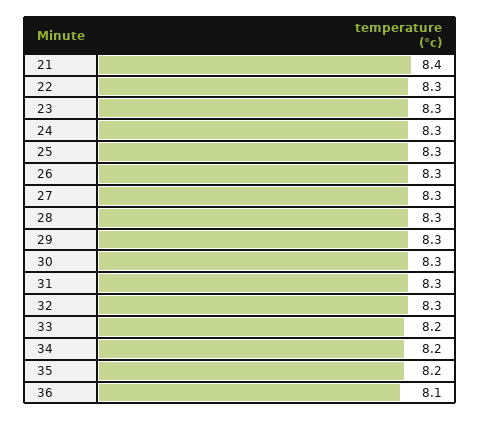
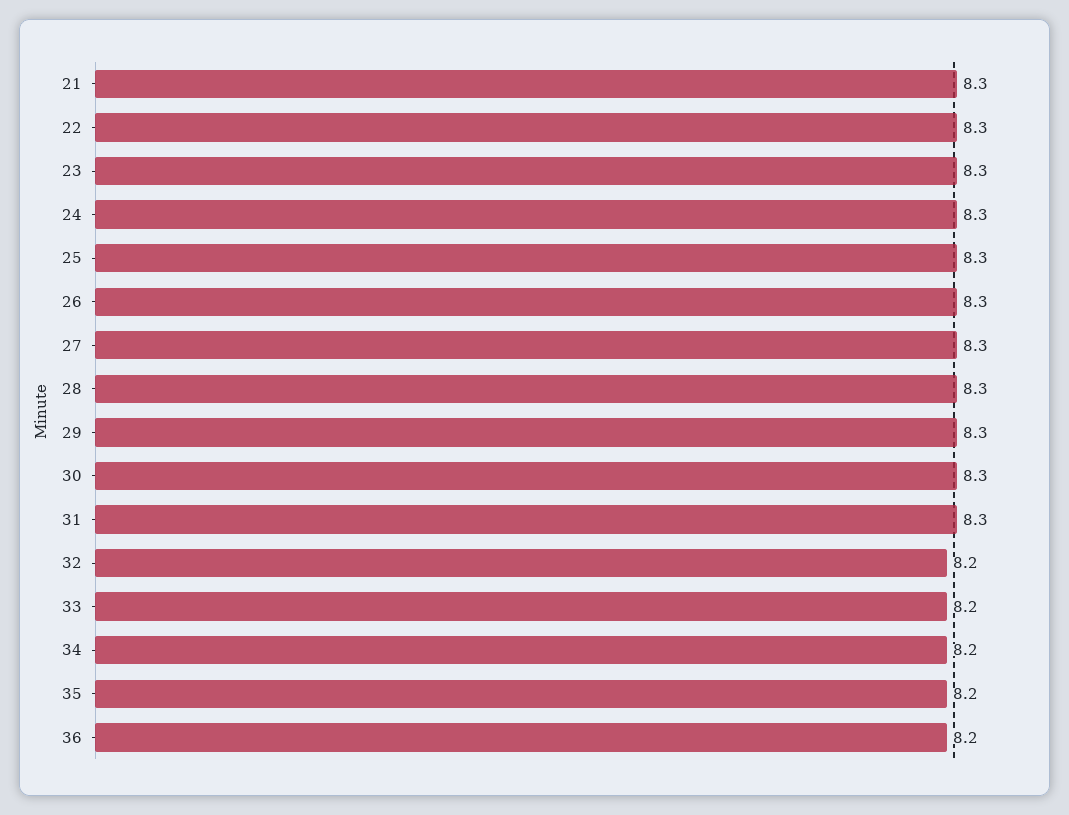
21: 8.4 -> 8.3
32: 8.3 -> 8.2
36: 8.1 -> 8.2

